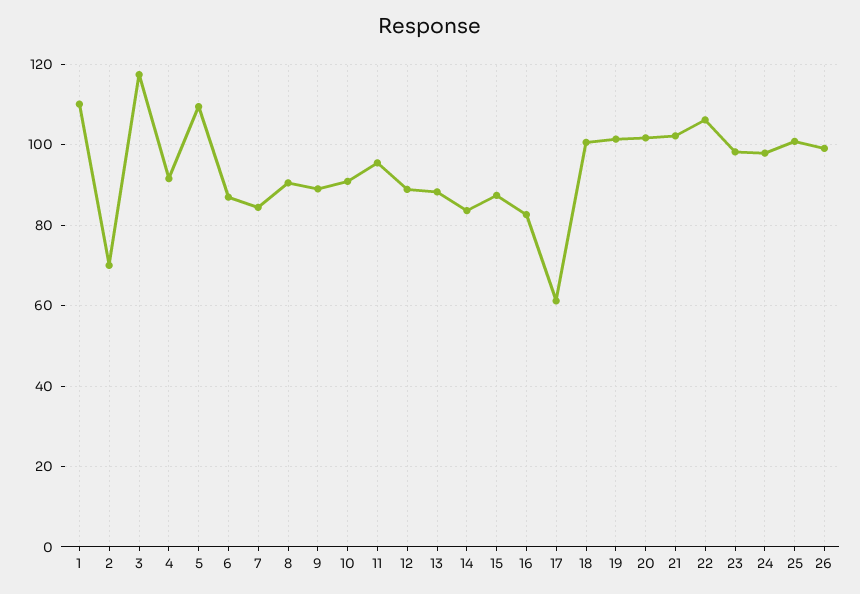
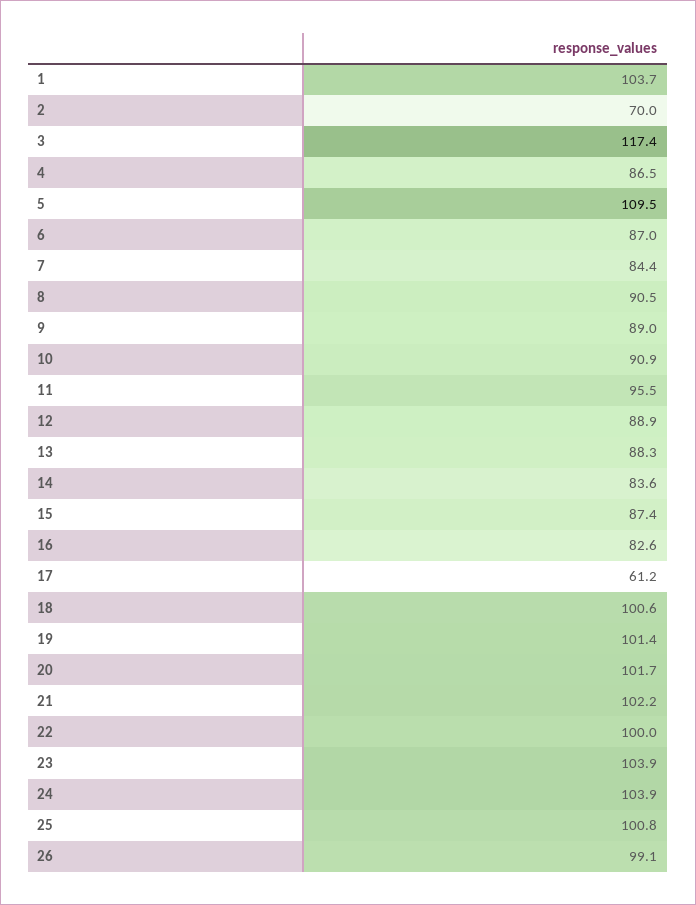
1: 110 -> 103.7
4: 92 -> 86.5
22: 106 -> 100
23: 98 -> 103.9
24: 98 -> 103.9

